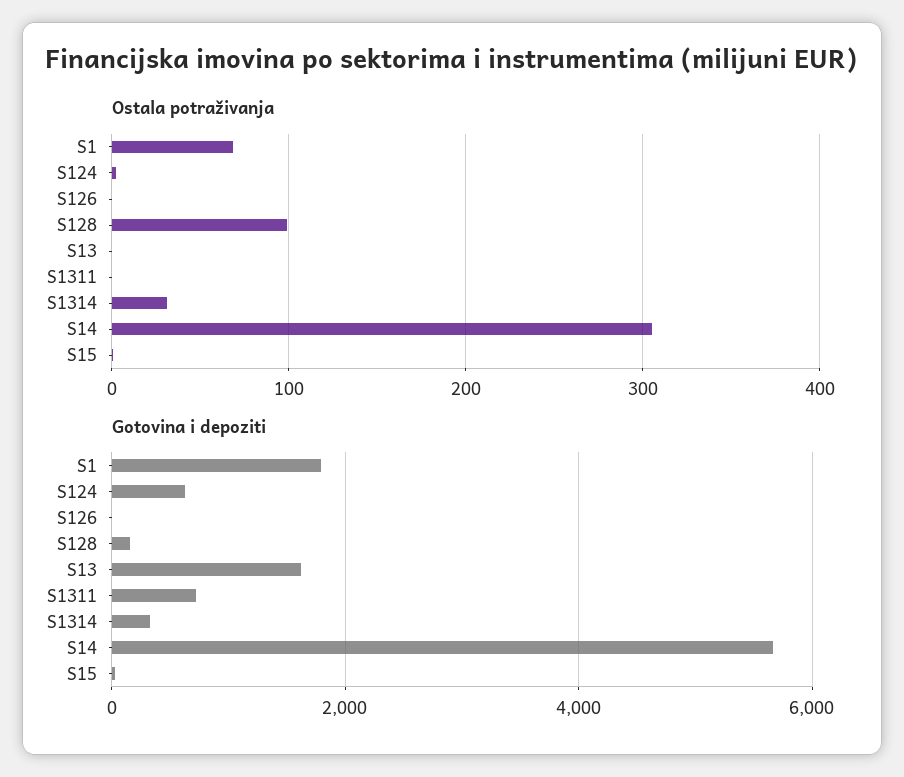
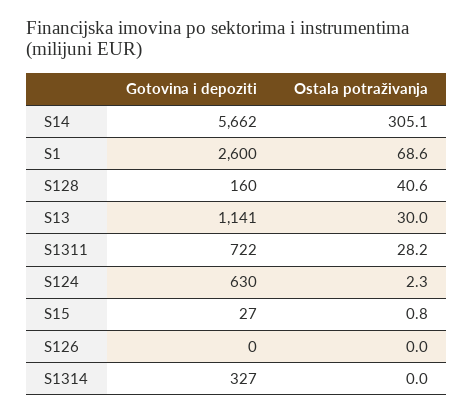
Ostala potraživanja, S128: 100 -> 40.6
Ostala potraživanja, S13: 0 -> 30
Ostala potraživanja, S1311: 0 -> 28.2
Ostala potraživanja, S1314: 30 -> 0
Gotovina i depoziti, S1: 1800 -> 2600
Gotovina i depoziti, S13: 1600 -> 1141

